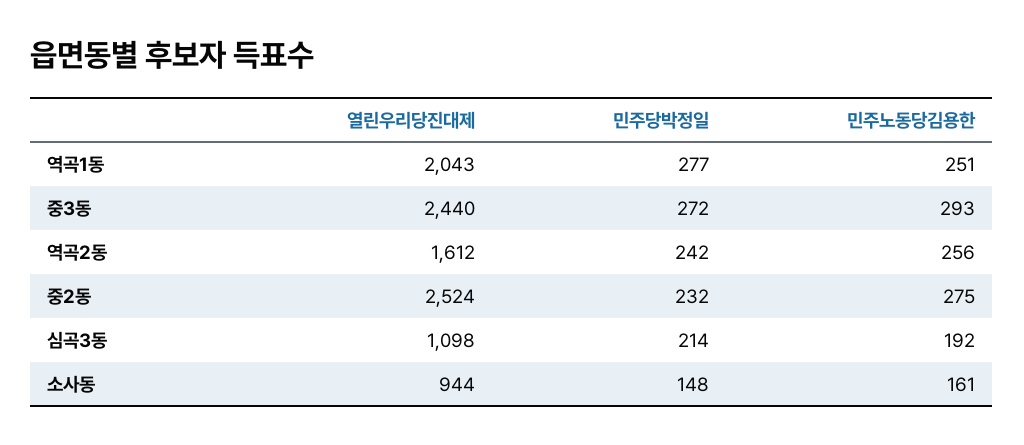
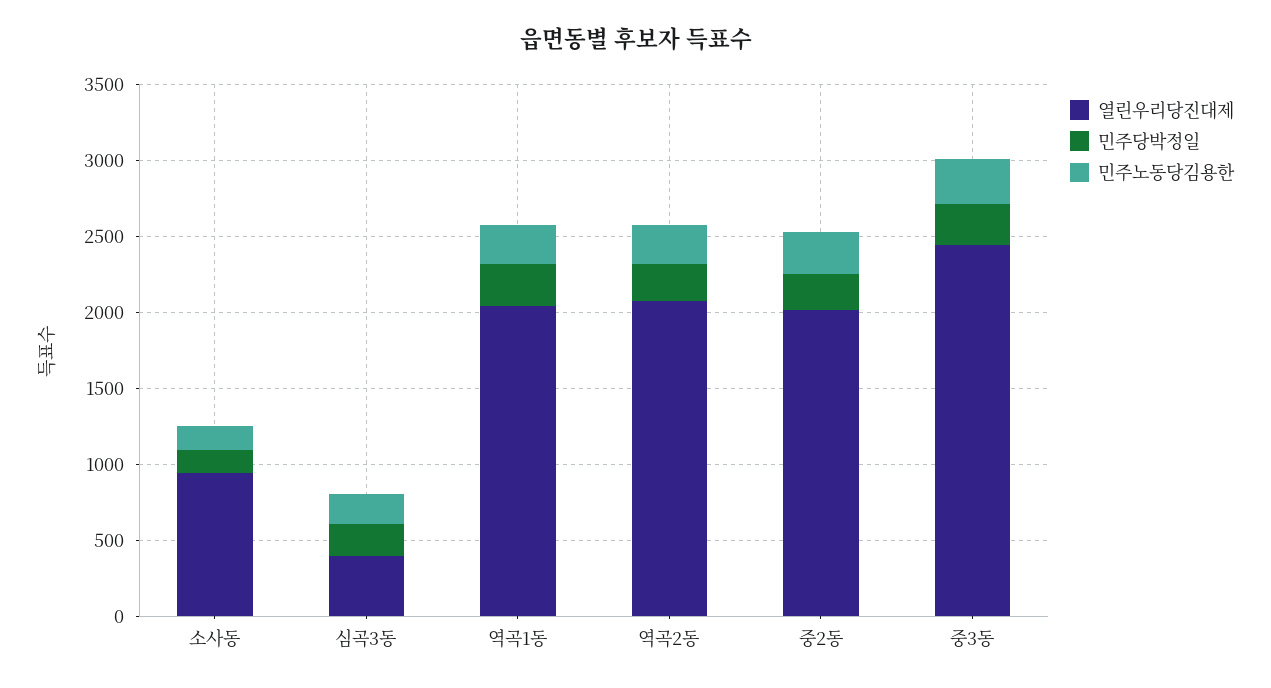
열린우리당진대제, 역곡2동: 1612 -> 2100
열린우리당진대제, 중2동: 2524 -> 2000
열린우리당진대제, 심곡3동: 1098 -> 400

